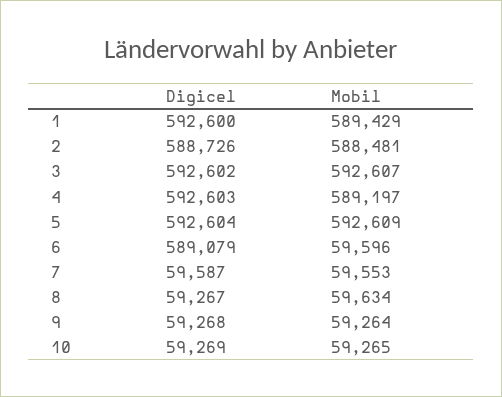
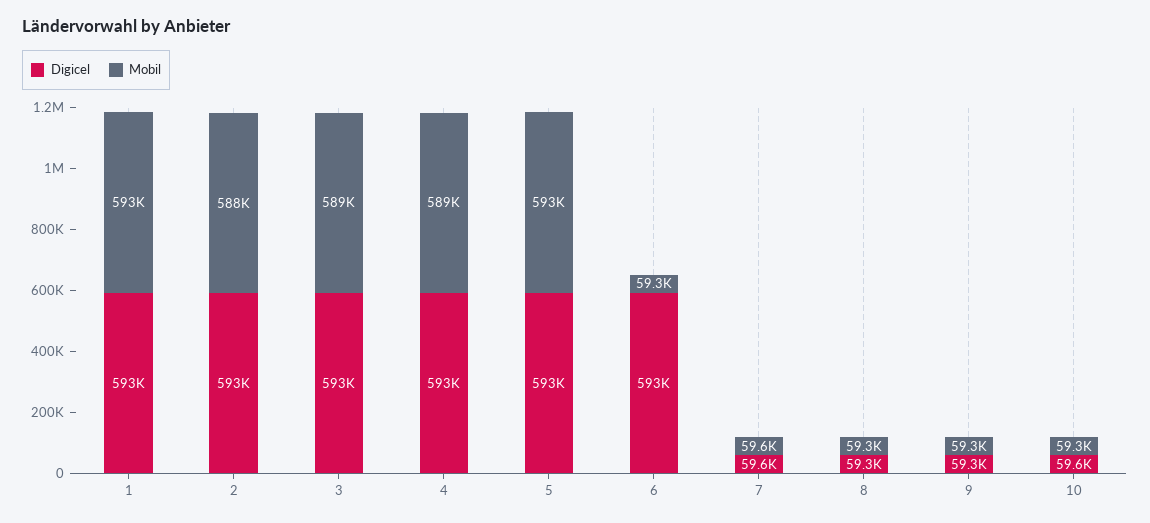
Mobil, 1: 589429 -> 593000
Digicel, 2: 588726 -> 593000
Mobil, 3: 592607 -> 589000
Digicel, 6: 589079 -> 593000
Mobil, 6: 59596 -> 59300
Mobil, 8: 59634 -> 59300
Digicel, 10: 59269 -> 59600

